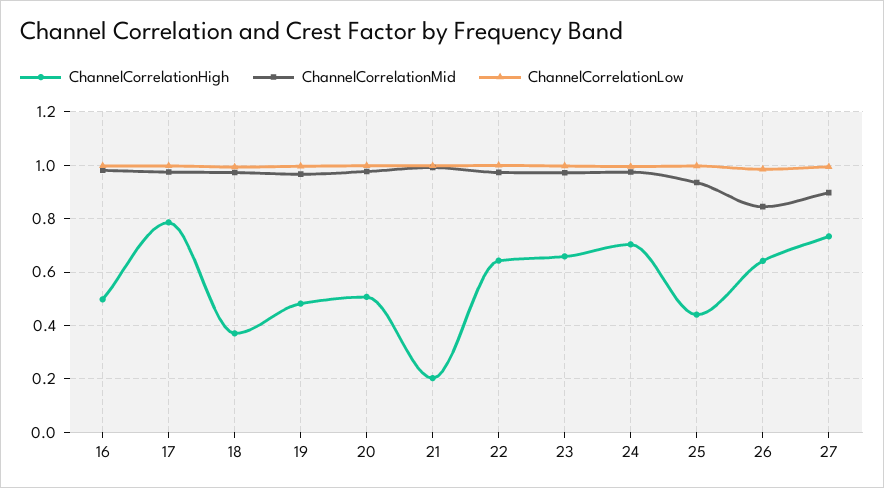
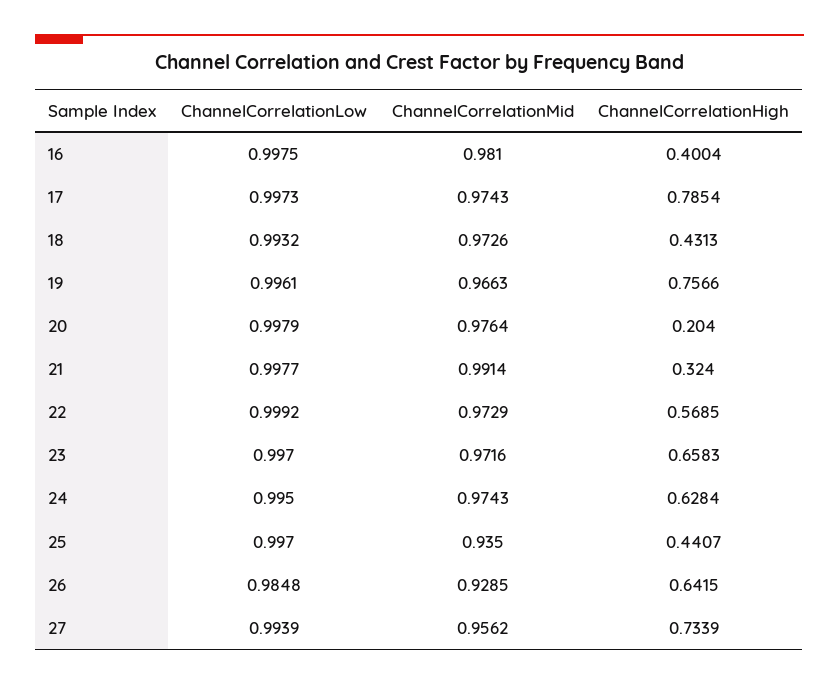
ChannelCorrelationHigh, 16: 0.5 -> 0.4004
ChannelCorrelationHigh, 18: 0.375 -> 0.4313
ChannelCorrelationHigh, 19: 0.475 -> 0.7566
ChannelCorrelationHigh, 20: 0.5 -> 0.204
ChannelCorrelationHigh, 21: 0.2 -> 0.324
ChannelCorrelationHigh, 22: 0.65 -> 0.5685
ChannelCorrelationHigh, 24: 0.7 -> 0.6284
ChannelCorrelationMid, 26: 0.85 -> 0.9285
ChannelCorrelationMid, 27: 0.9 -> 0.9562

